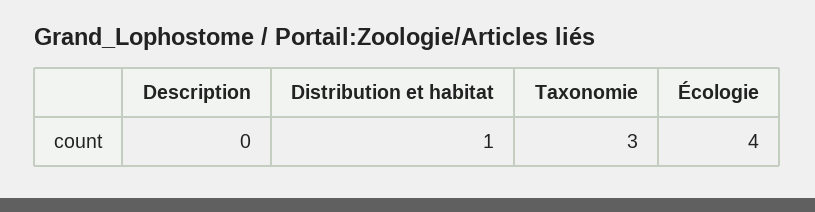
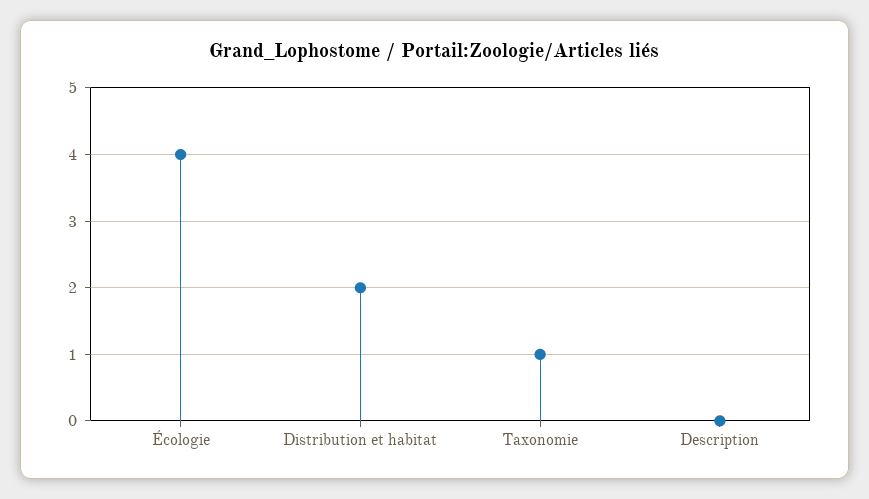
Distribution et habitat: 1 -> 2
Taxonomie: 3 -> 1

